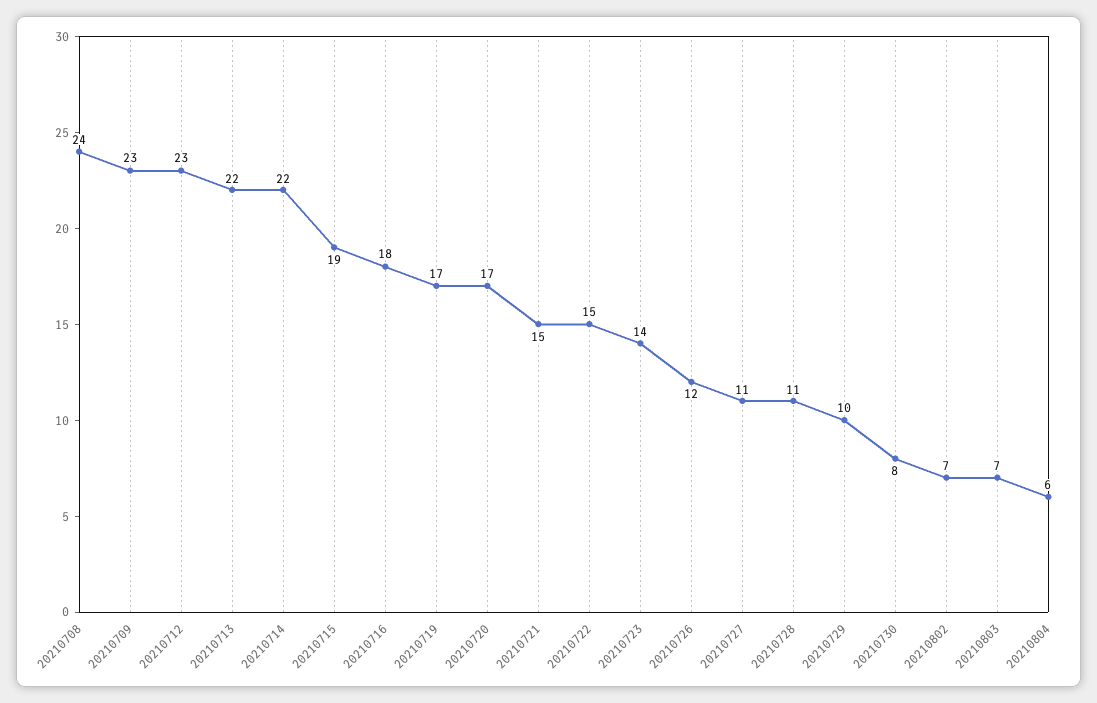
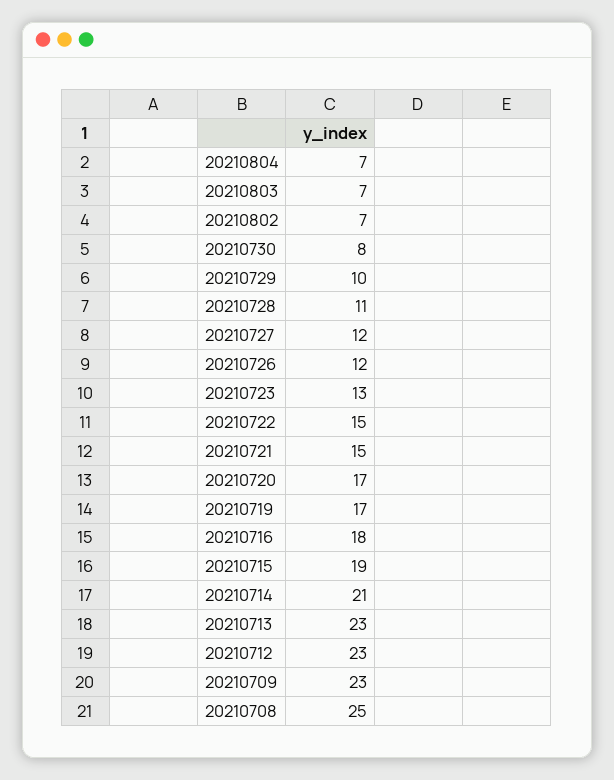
20210708: 24 -> 25
20210713: 22 -> 23
20210714: 22 -> 21
20210723: 14 -> 13
20210727: 11 -> 12
20210804: 6 -> 7

